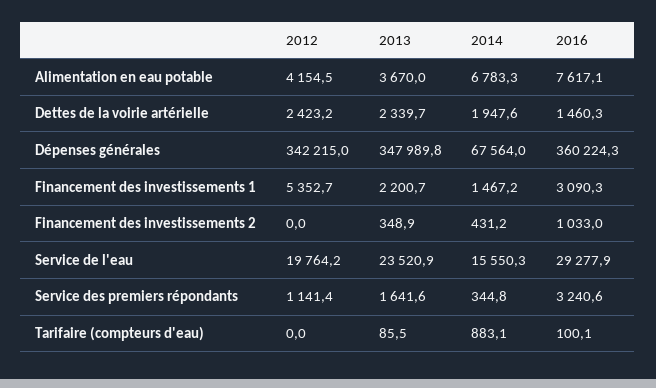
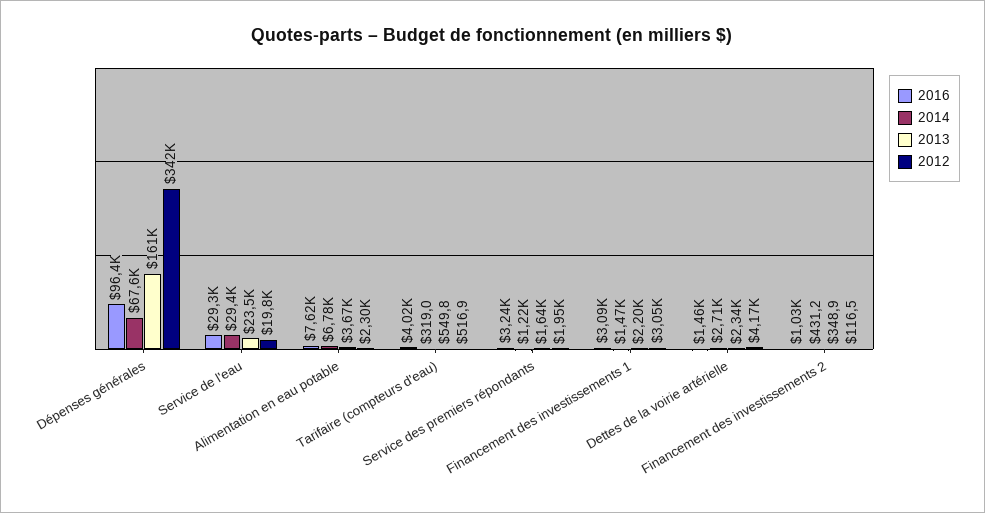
2012, Alimentation en eau potable: 4154.5 -> 2300
2012, Dettes de la voirie artérielle: 2423.2 -> 4170
2014, Dettes de la voirie artérielle: 1947.6 -> 2710
2013, Dépenses générales: 347989.8 -> 161000
2016, Dépenses générales: 360224.3 -> 96400
2012, Financement des investissements 1: 5352.7 -> 3050
2012, Financement des investissements 2: 0 -> 116.5
2014, Service de l'eau: 15550.3 -> 29400
2012, Service des premiers répondants: 1141.4 -> 1950
2014, Service des premiers répondants: 344.8 -> 1220
2012, Tarifaire (compteurs d'eau): 0 -> 516.9
2013, Tarifaire (compteurs d'eau): 85.5 -> 549.8
2014, Tarifaire (compteurs d'eau): 883.1 -> 319
2016, Tarifaire (compteurs d'eau): 100.1 -> 4020

